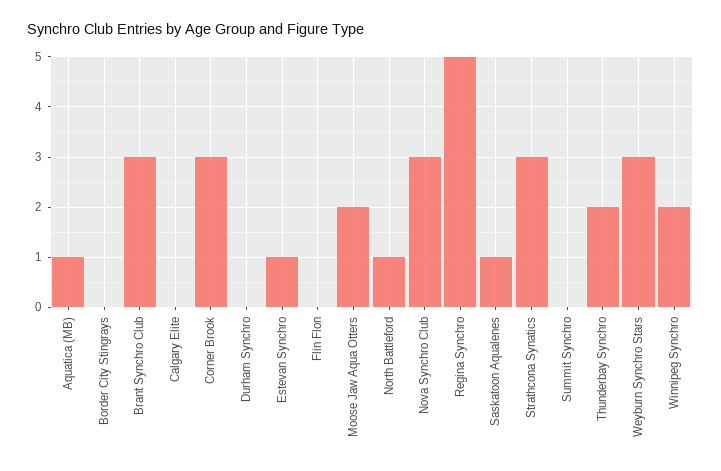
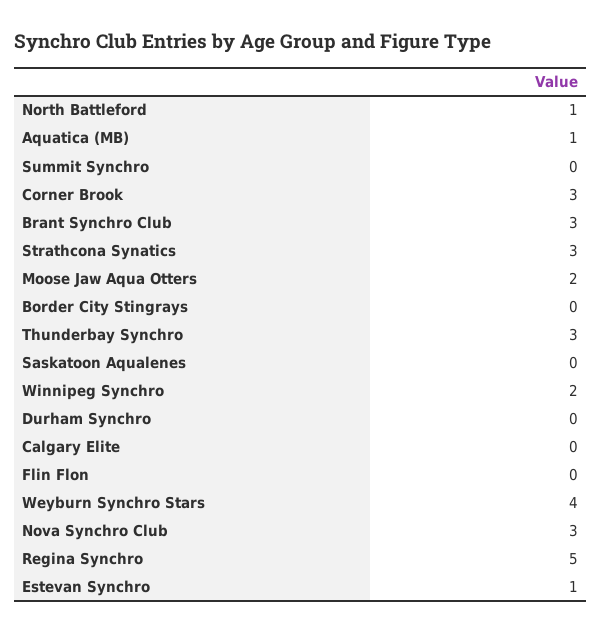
Saskatoon Aqualenes: 1 -> 0
Thunderbay Synchro: 2 -> 3
Weyburn Synchro Stars: 3 -> 4

